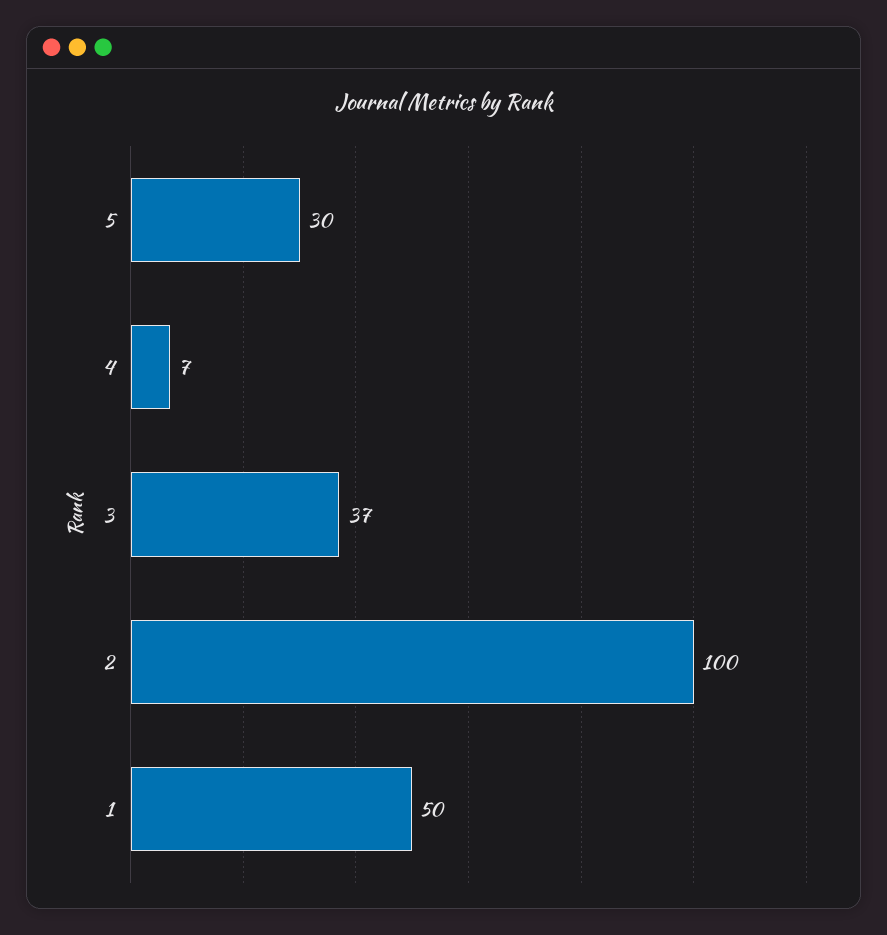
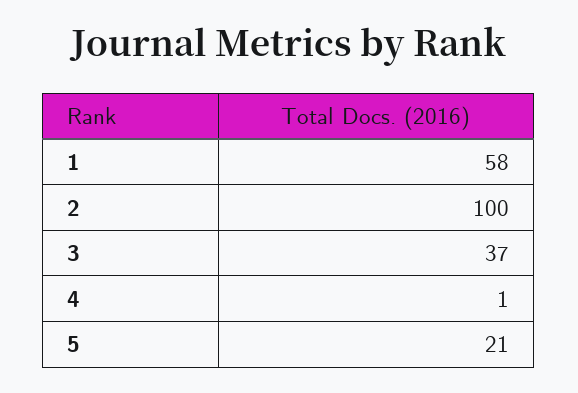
5: 30 -> 21
4: 7 -> 1
1: 50 -> 58

